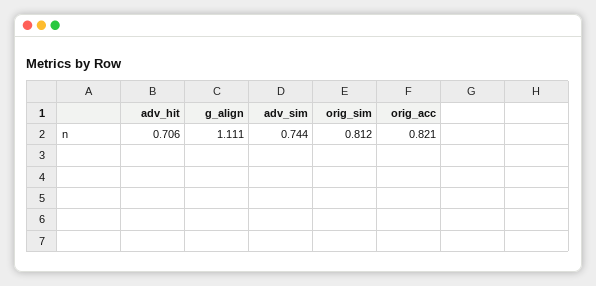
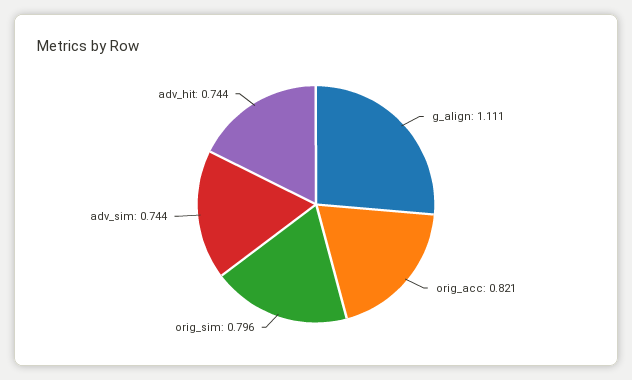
adv_hit: 0.706 -> 0.744
orig_sim: 0.812 -> 0.796

